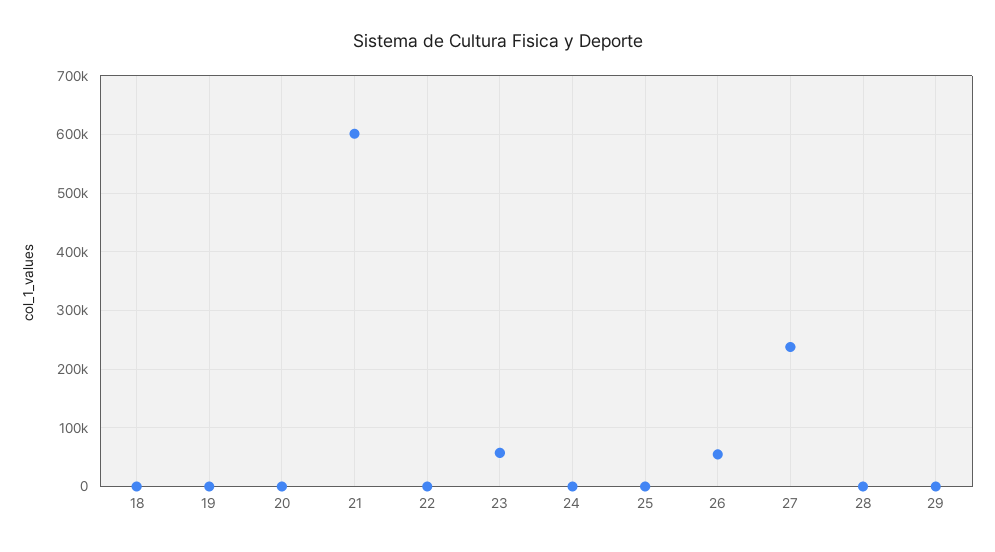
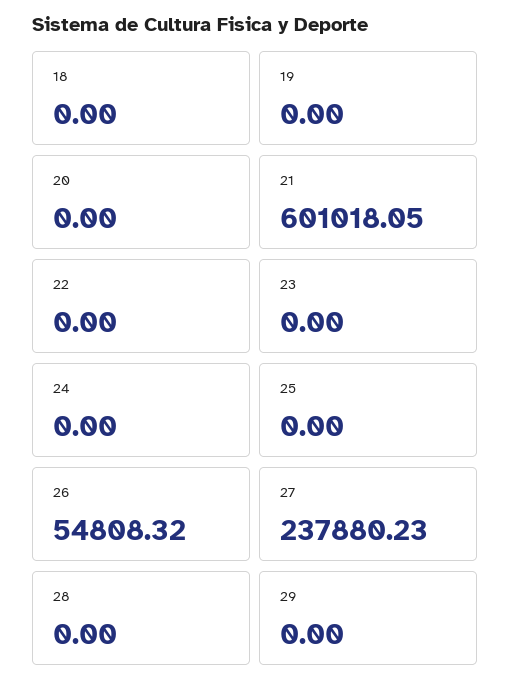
23: 60000 -> 0

